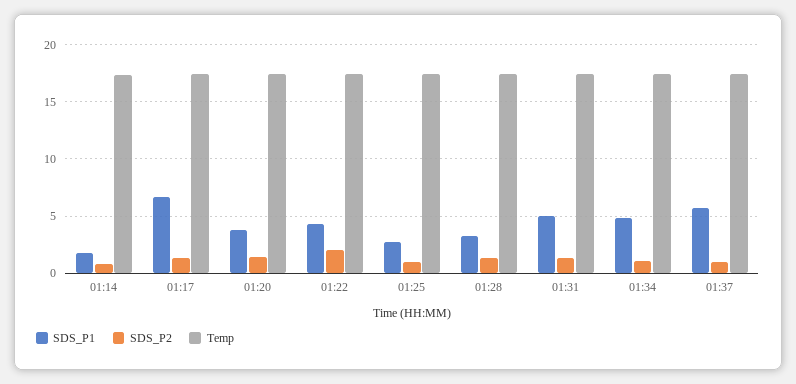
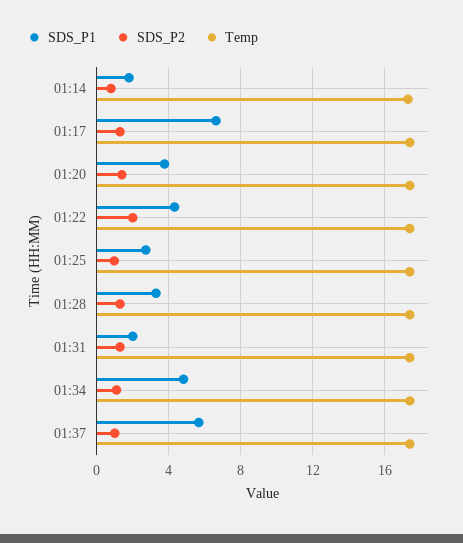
SDS_P1, 01:31: 5 -> 2

